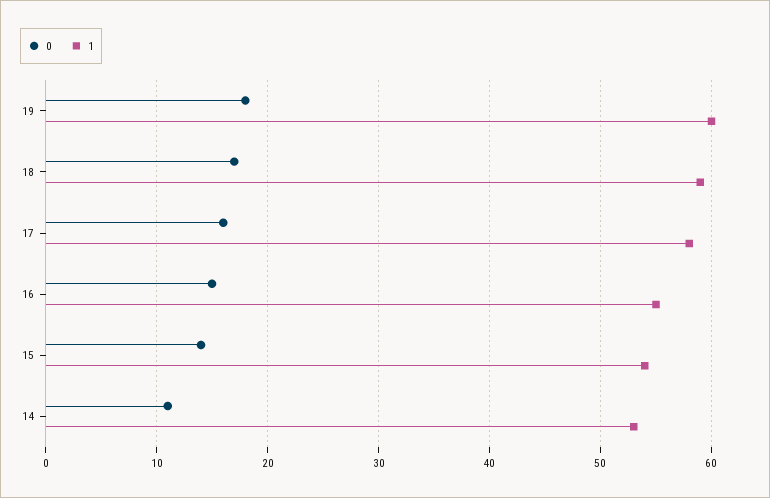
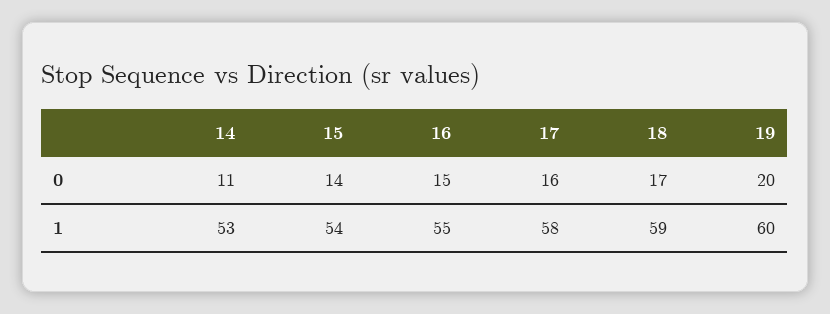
0, 19: 18 -> 20

